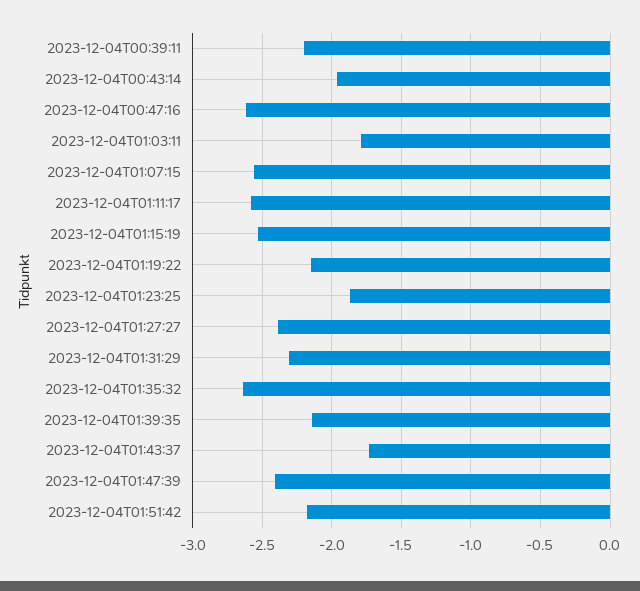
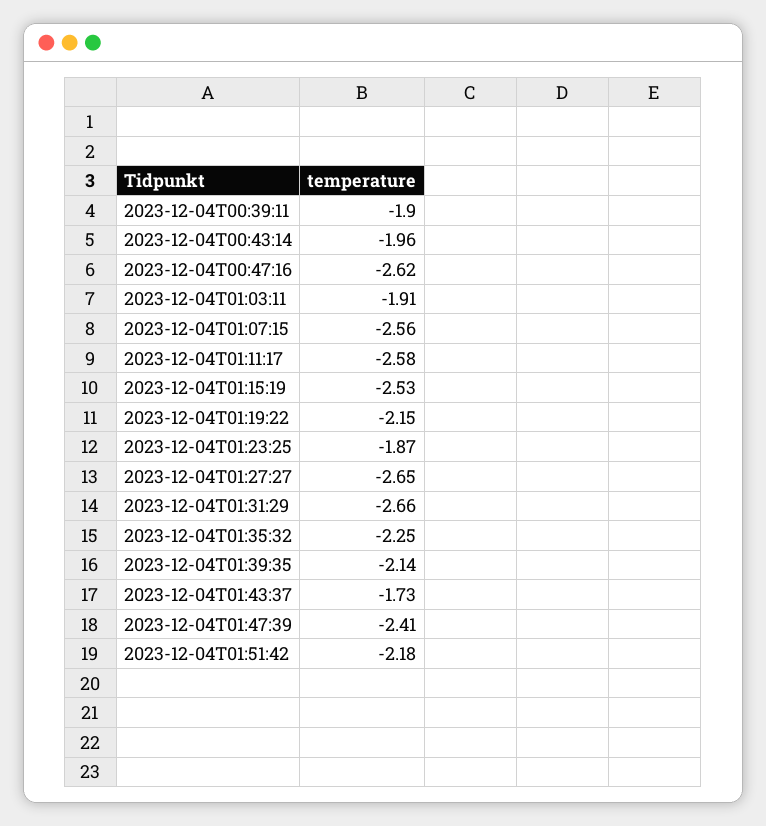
2023-12-04T00:39:11: -2.2 -> -1.9
2023-12-04T01:03:11: -1.8 -> -1.91
2023-12-04T01:27:27: -2.4 -> -2.65
2023-12-04T01:31:29: -2.3 -> -2.66
2023-12-04T01:35:32: -2.65 -> -2.25

